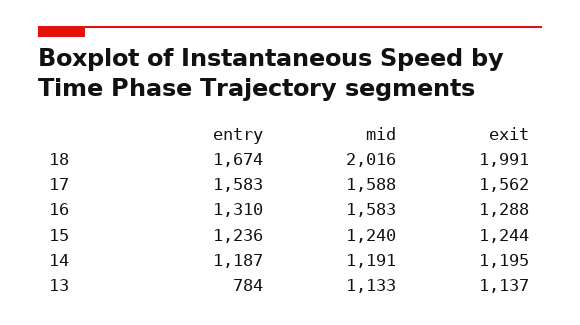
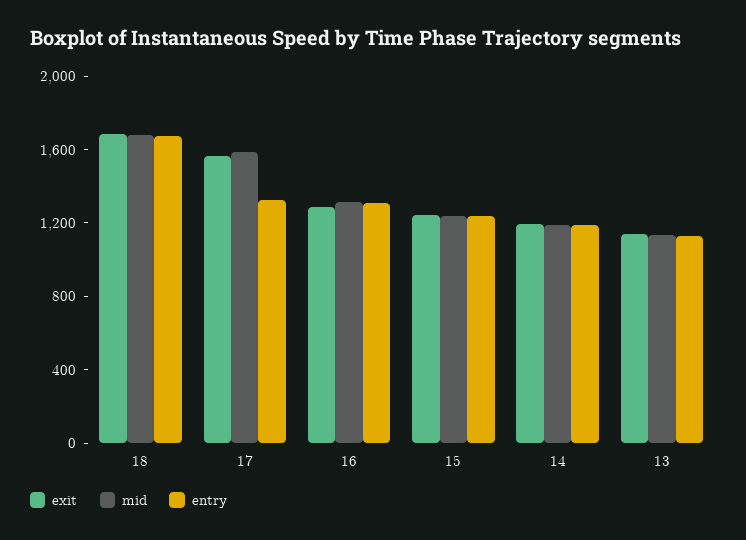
mid, 18: 2016 -> 1700
exit, 18: 1991 -> 1700
entry, 17: 1583 -> 1300
mid, 16: 1583 -> 1300
entry, 13: 784 -> 1100

